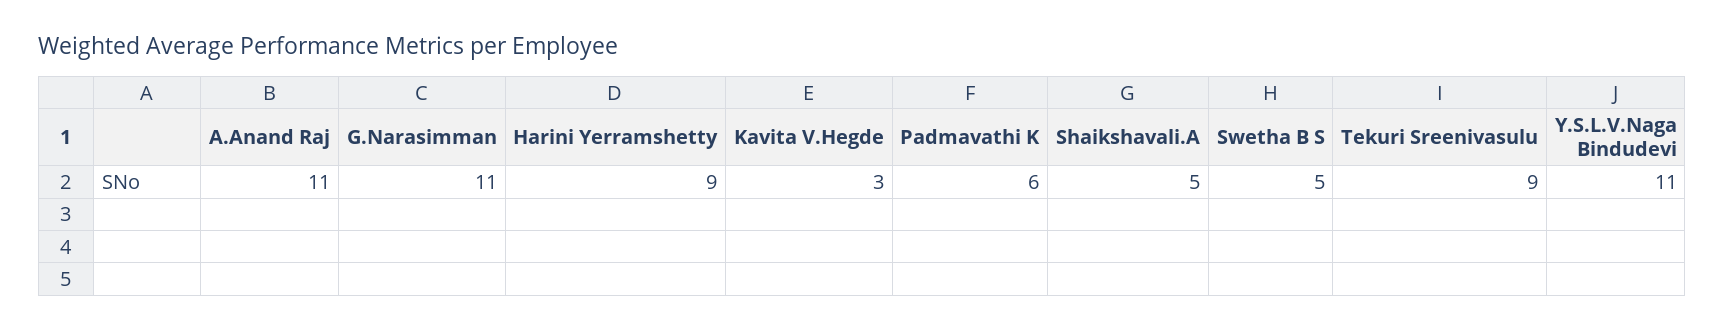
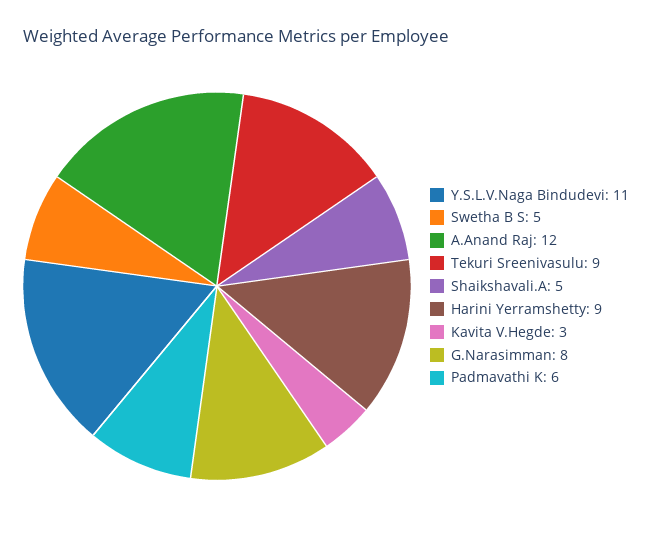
A.Anand Raj: 11 -> 12
G.Narasimman: 11 -> 8

